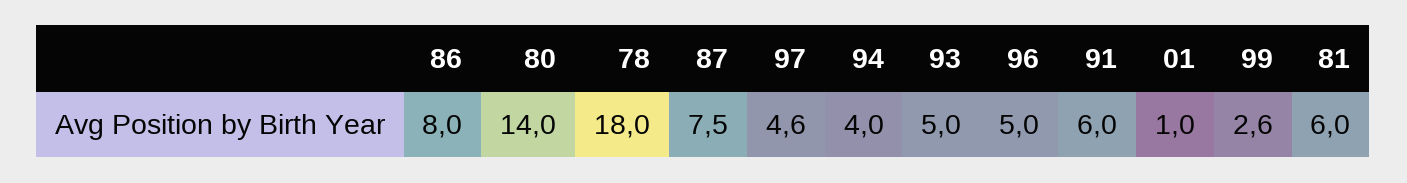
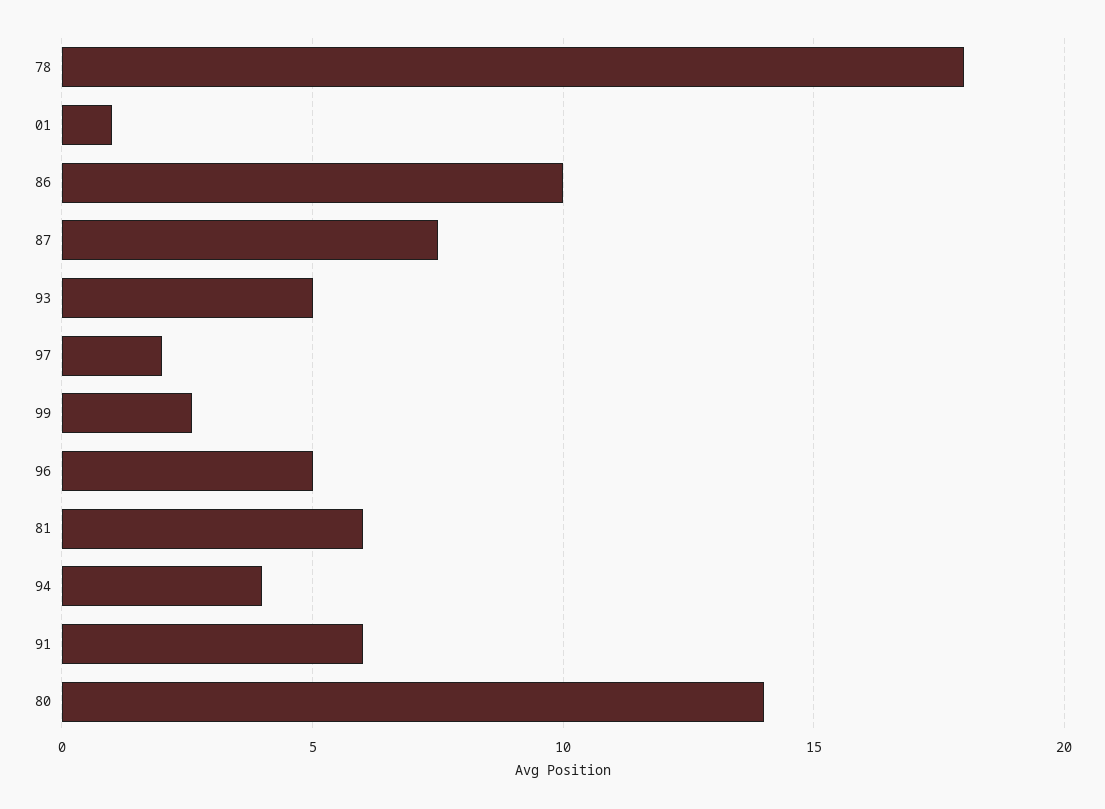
86: 8 -> 10
97: 4.6 -> 2

